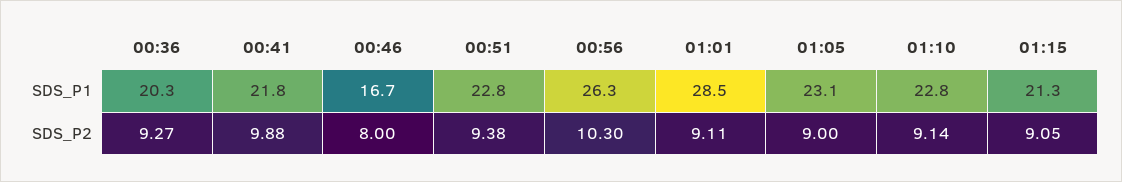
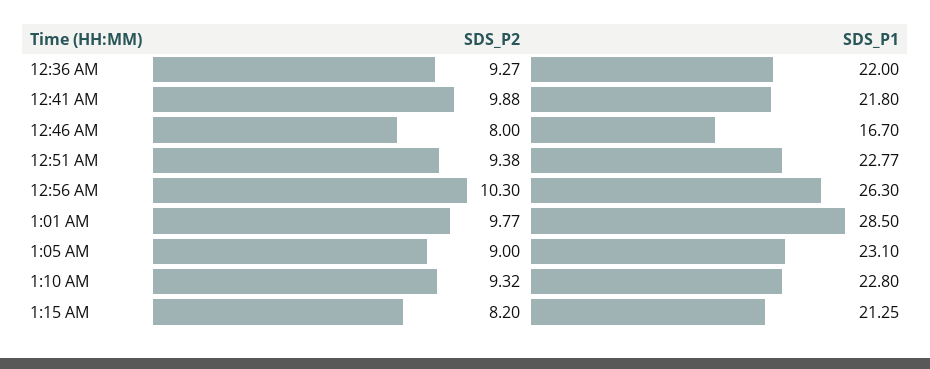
00:36, SDS_P1: 20.3 -> 22
01:01, SDS_P2: 9.11 -> 9.77
01:10, SDS_P2: 9.14 -> 9.32
01:15, SDS_P2: 9.05 -> 8.2

